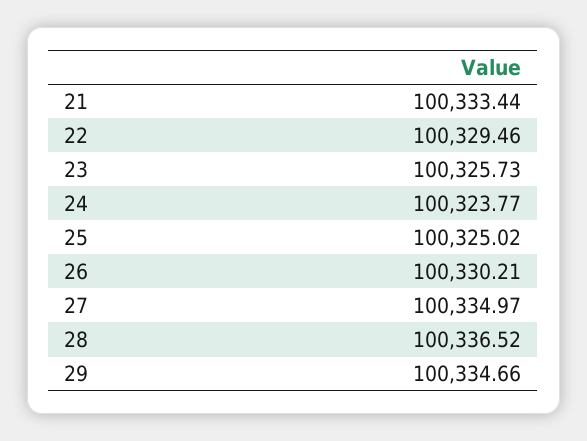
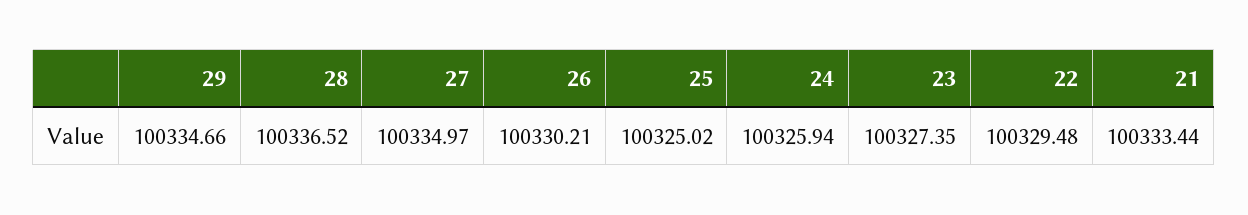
22: 100329.46 -> 100329.48
23: 100325.73 -> 100327.35
24: 100323.77 -> 100325.94

